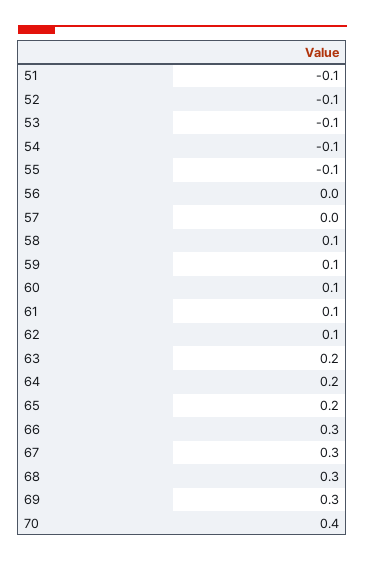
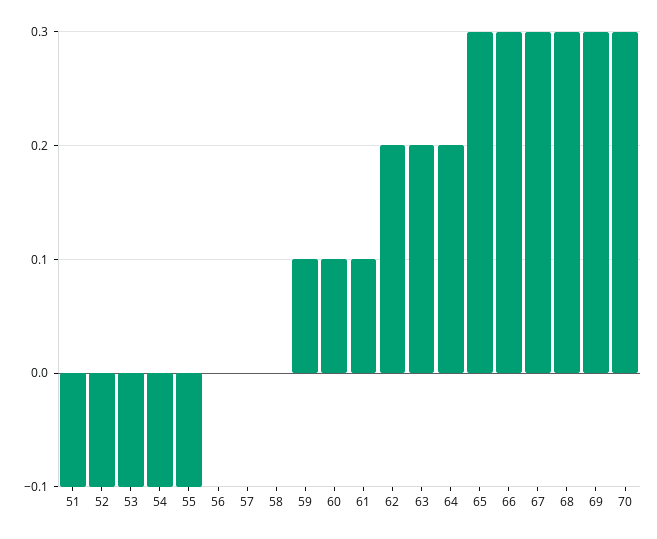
58: 0.1 -> 0
62: 0.1 -> 0.2
65: 0.2 -> 0.3
70: 0.4 -> 0.3

